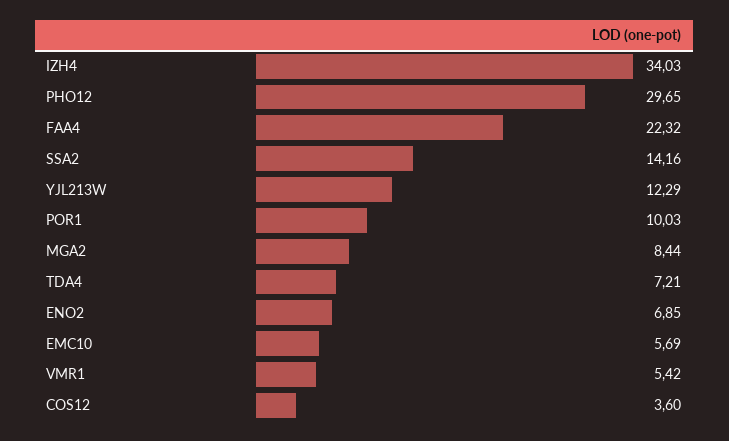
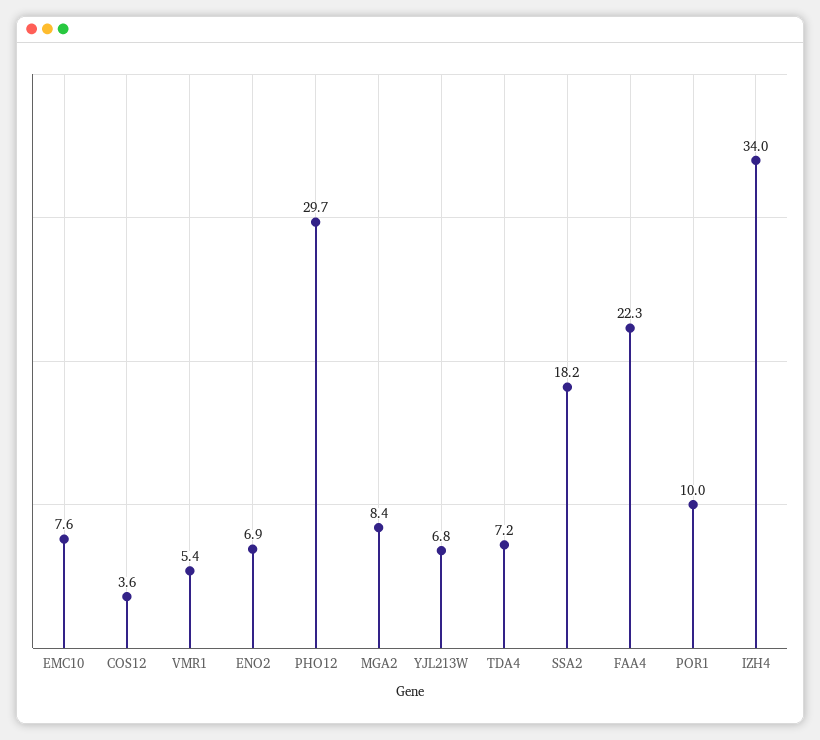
SSA2: 14.16 -> 18.2
YJL213W: 12.29 -> 6.8
EMC10: 5.69 -> 7.6

